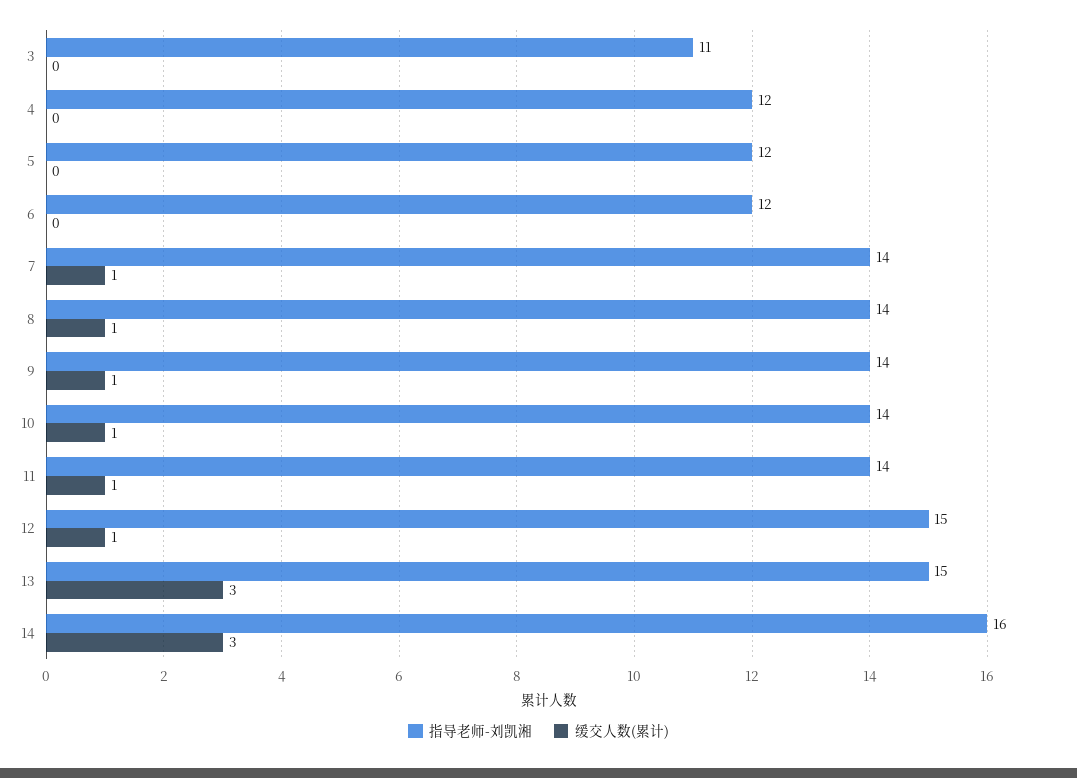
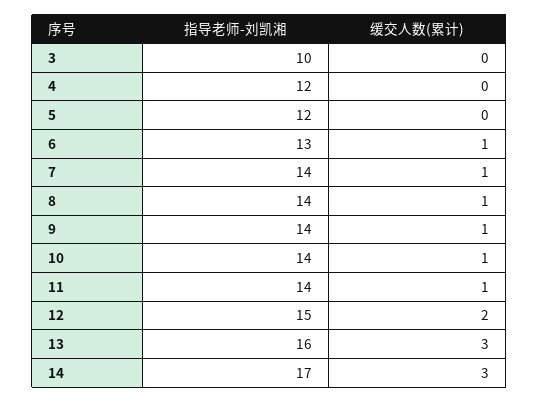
指导老师-刘凯湘, 3: 11 -> 10
指导老师-刘凯湘, 6: 12 -> 13
缓交人数(累计), 6: 0 -> 1
缓交人数(累计), 12: 1 -> 2
指导老师-刘凯湘, 13: 15 -> 16
指导老师-刘凯湘, 14: 16 -> 17

